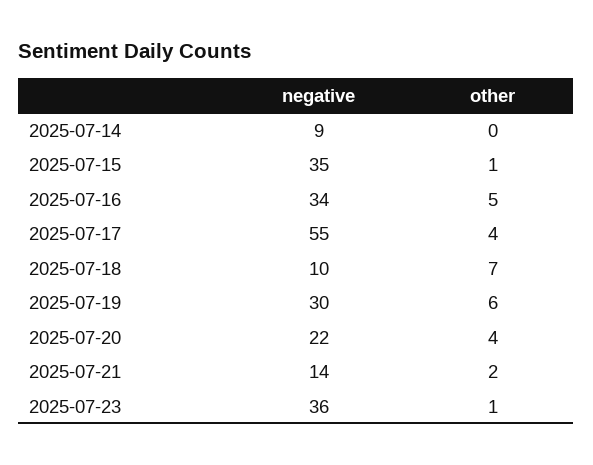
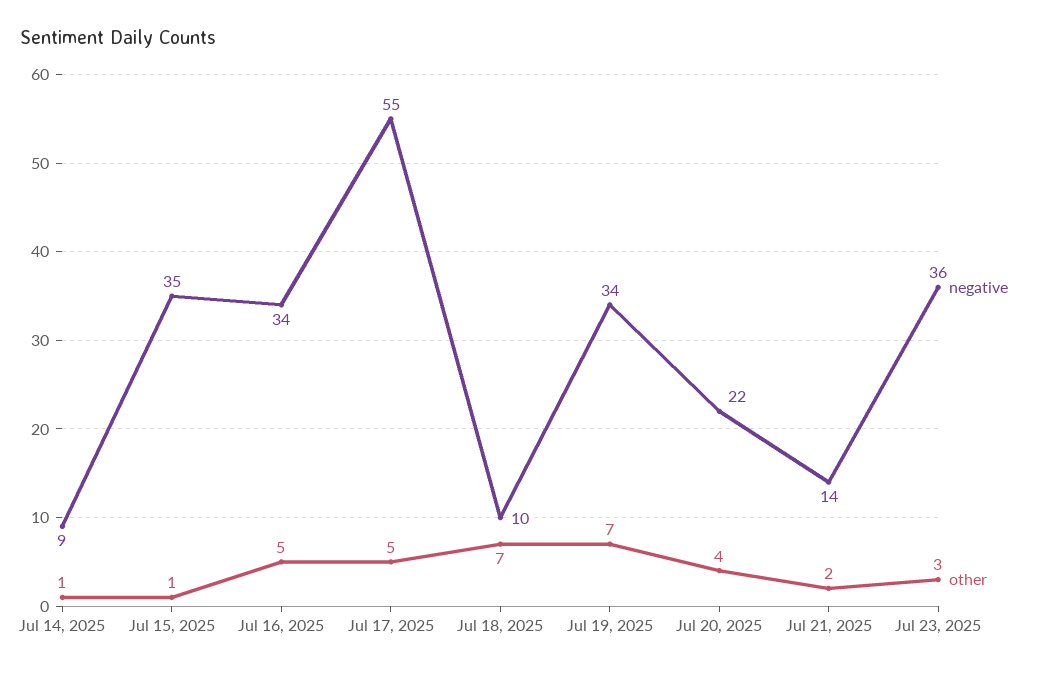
other, 2025-07-14: 0 -> 1
other, 2025-07-17: 4 -> 5
negative, 2025-07-19: 30 -> 34
other, 2025-07-19: 6 -> 7
other, 2025-07-23: 1 -> 3

